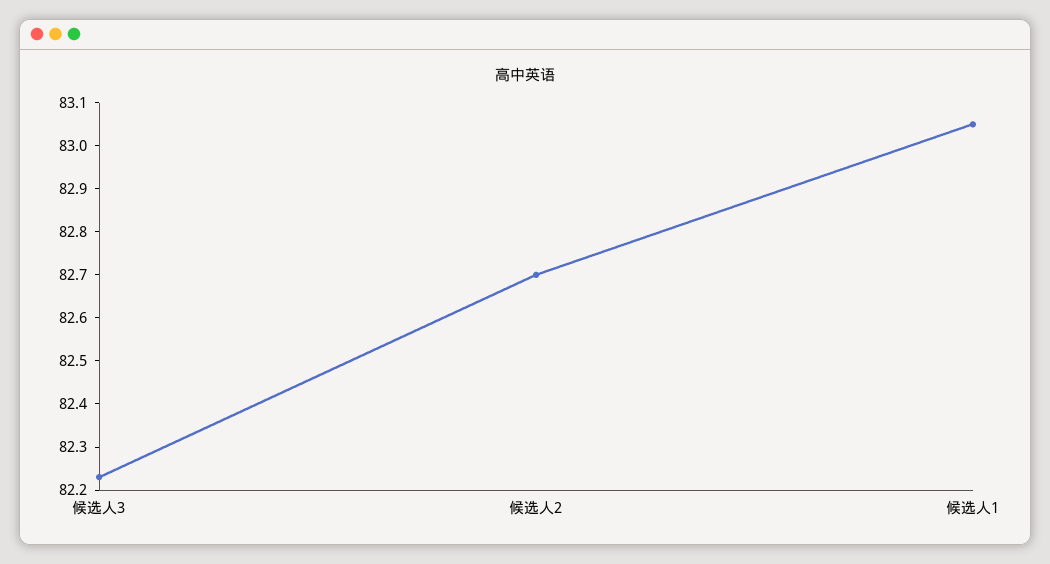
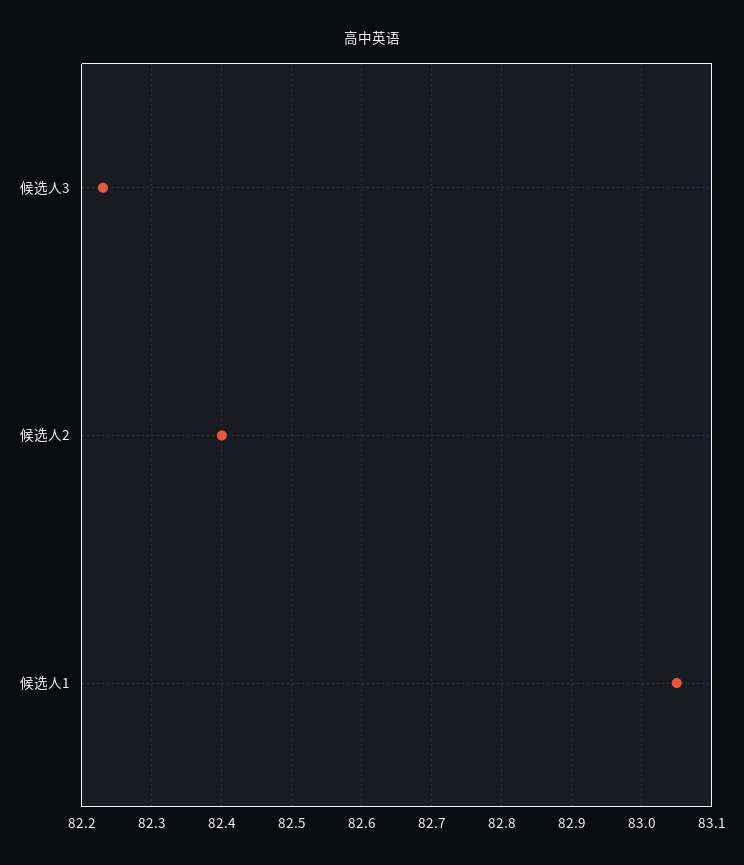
候选人2: 82.7 -> 82.4

